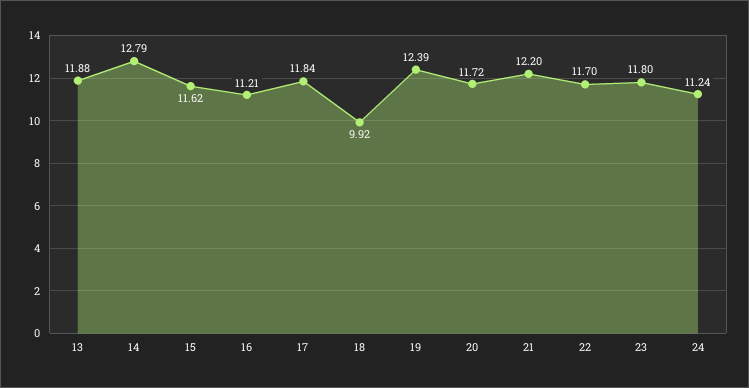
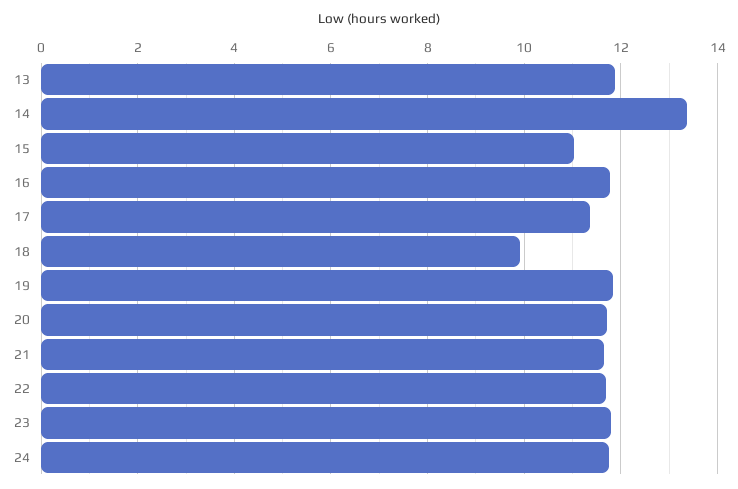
14: 12.79 -> 13.4
15: 11.62 -> 11
16: 11.21 -> 11.8
17: 11.84 -> 11.4
19: 12.39 -> 11.8
21: 12.2 -> 11.6
24: 11.24 -> 11.8

